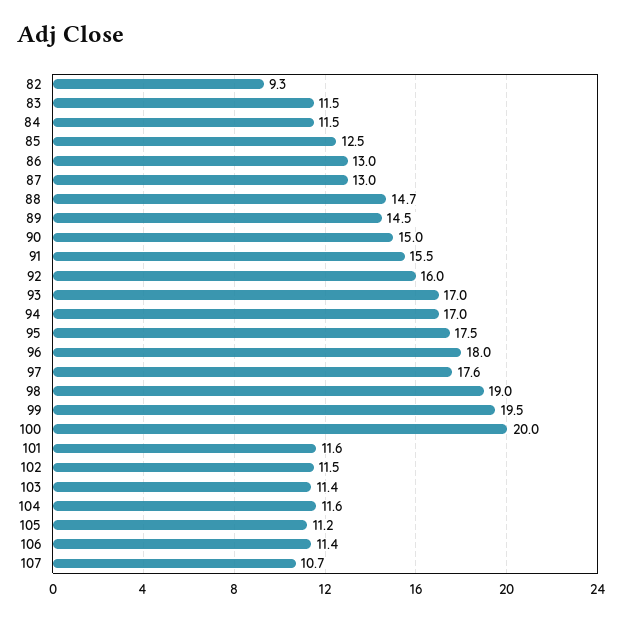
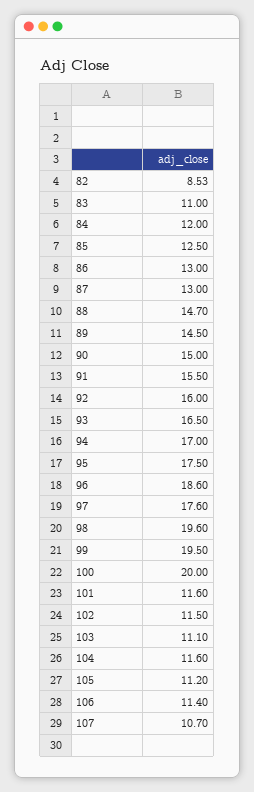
82: 9.3 -> 8.53
83: 11.5 -> 11
84: 11.5 -> 12
93: 17 -> 16.5
96: 18 -> 18.6
98: 19 -> 19.6
103: 11.4 -> 11.1

